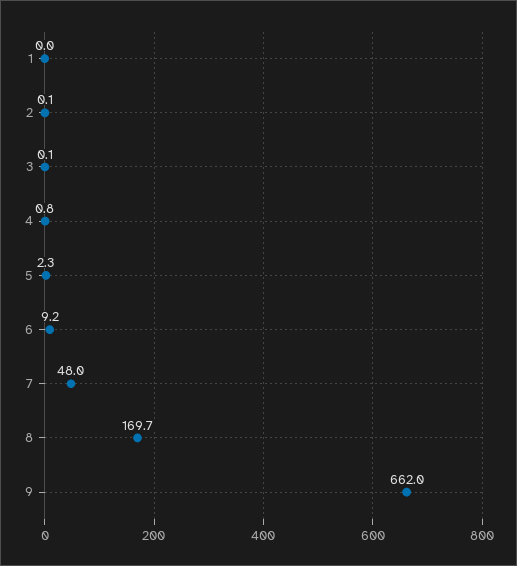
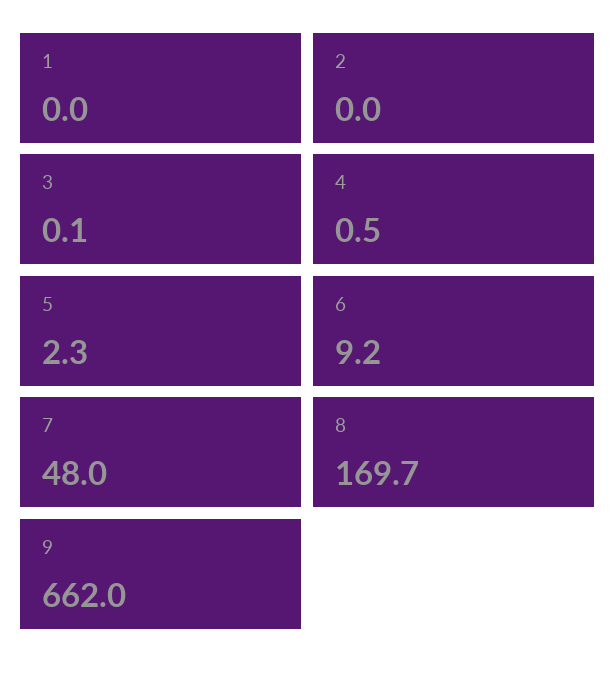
2: 0.1 -> 0
4: 0.8 -> 0.5

